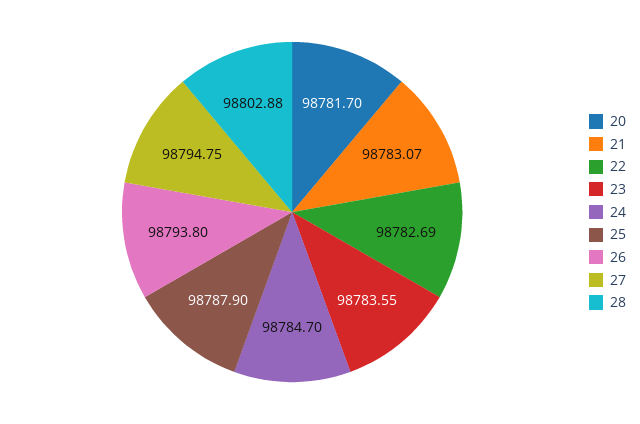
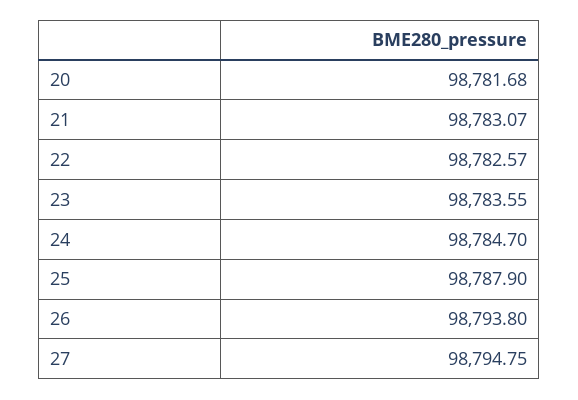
20: 98781.7 -> 98781.68
22: 98782.69 -> 98782.57
28: 98802.88 -> none

